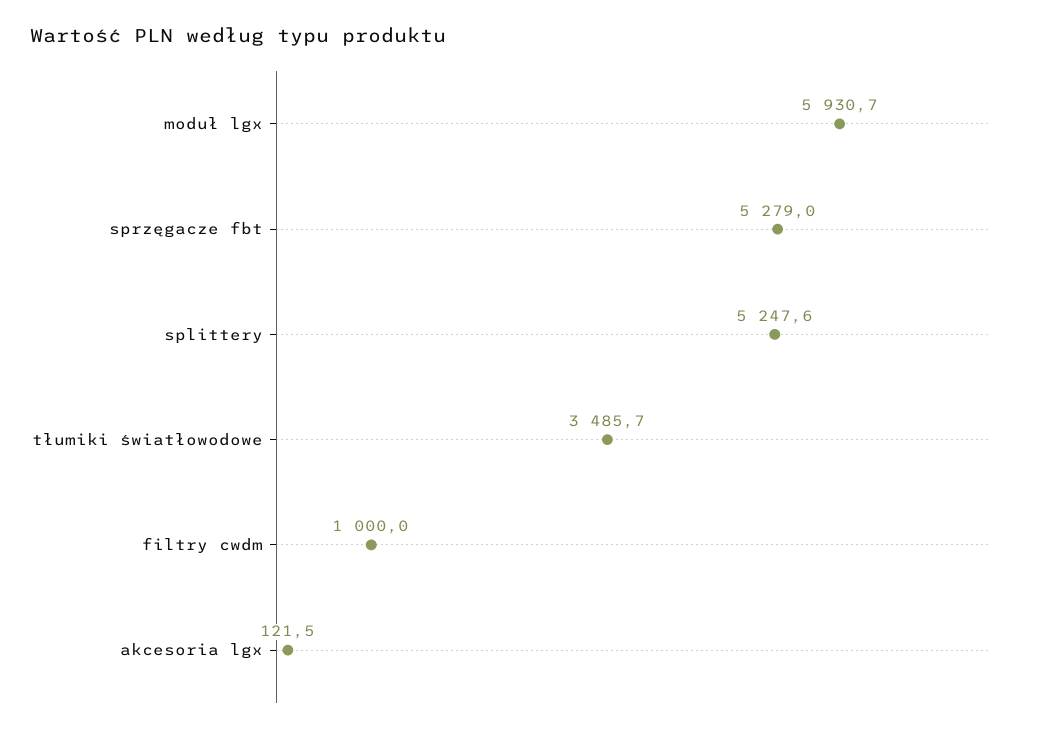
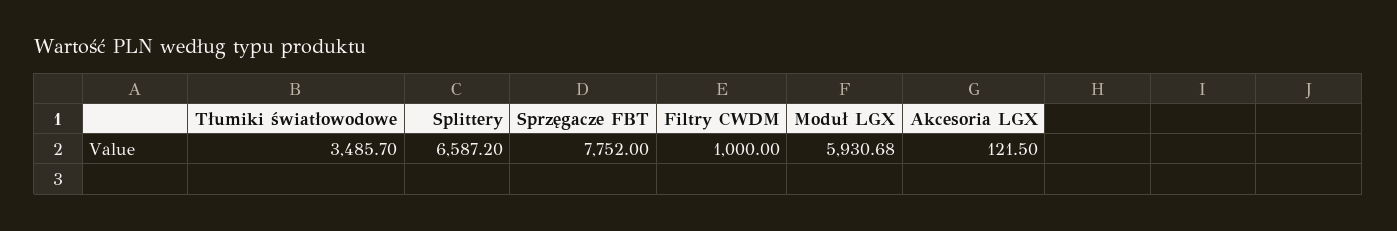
sprzęgacze fbt: 5279 -> 7752
splittery: 5247.6 -> 6587.2

